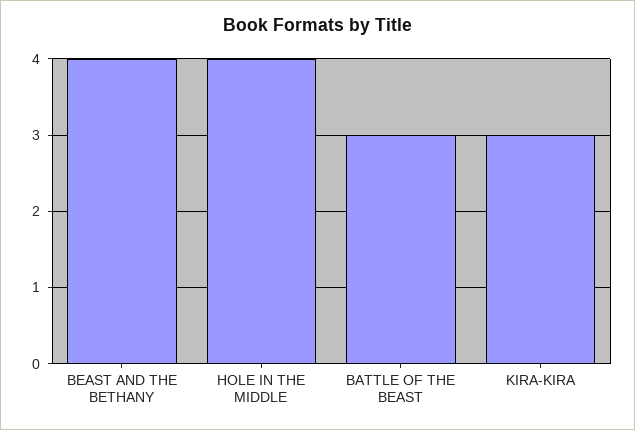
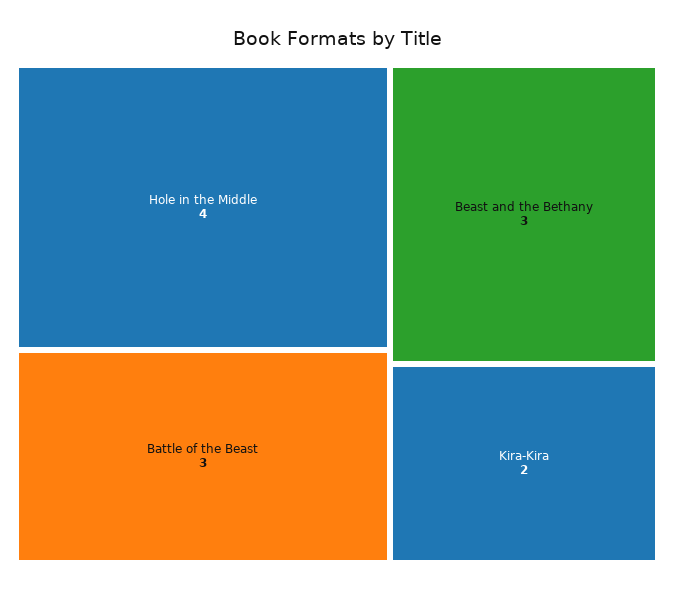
BEAST AND THE BETHANY: 4 -> 3
KIRA-KIRA: 3 -> 2

